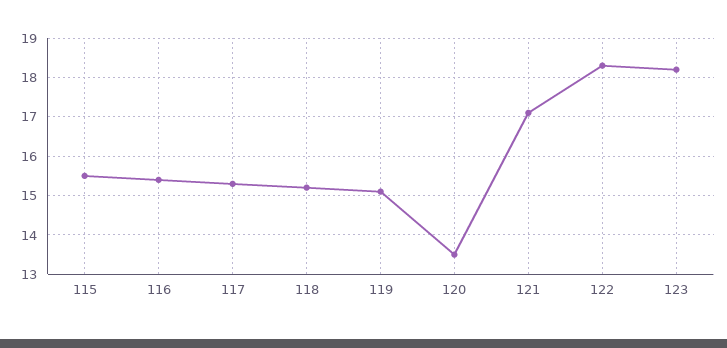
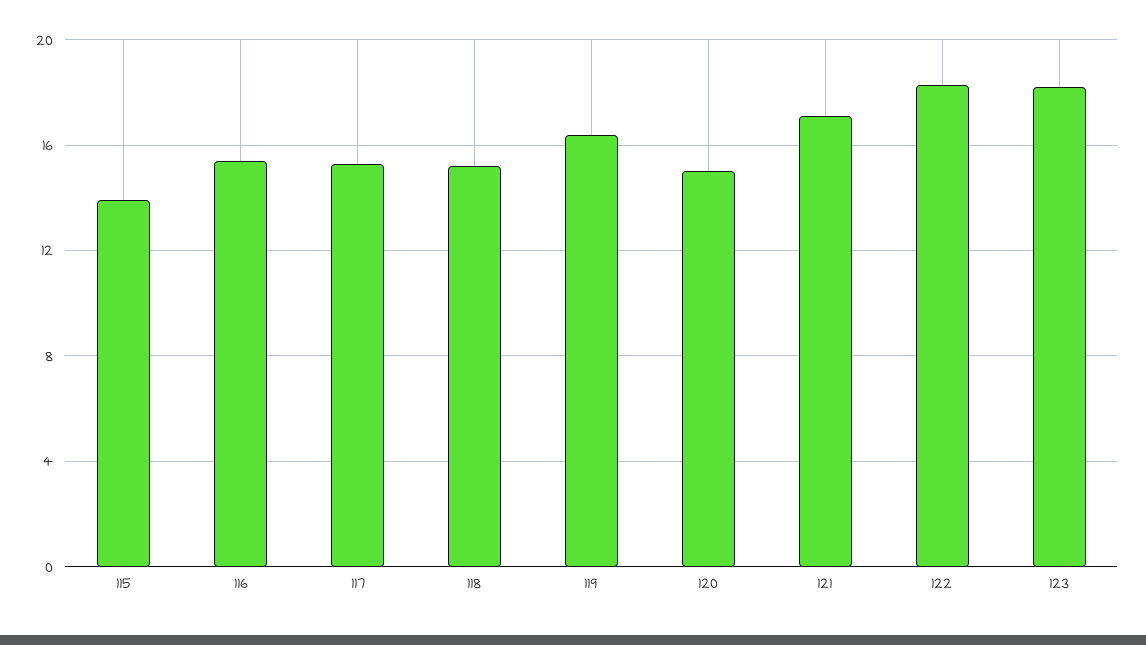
115: 15.5 -> 14
119: 15 -> 16.5
120: 13.5 -> 15

